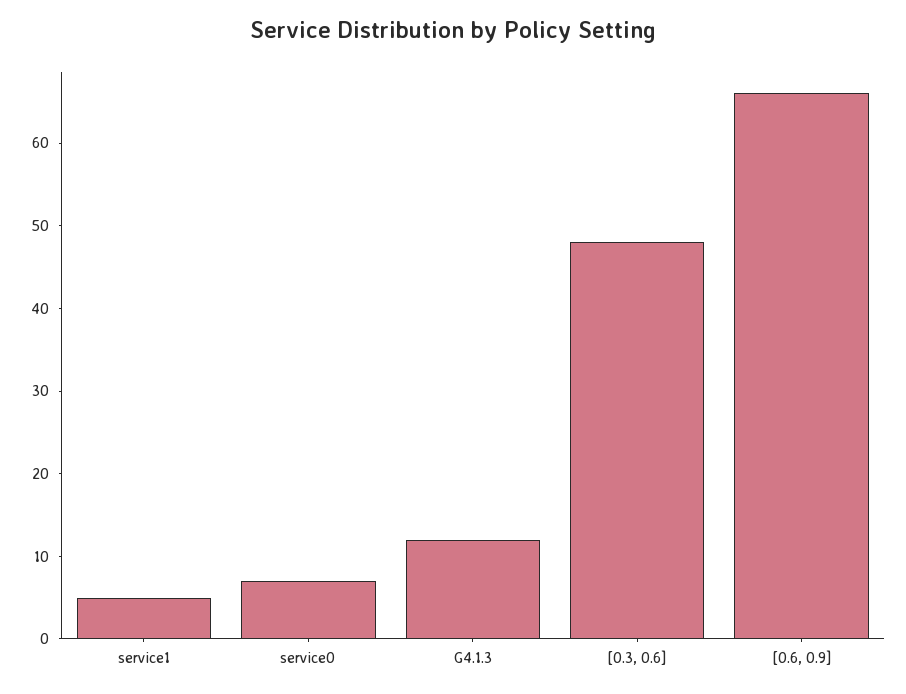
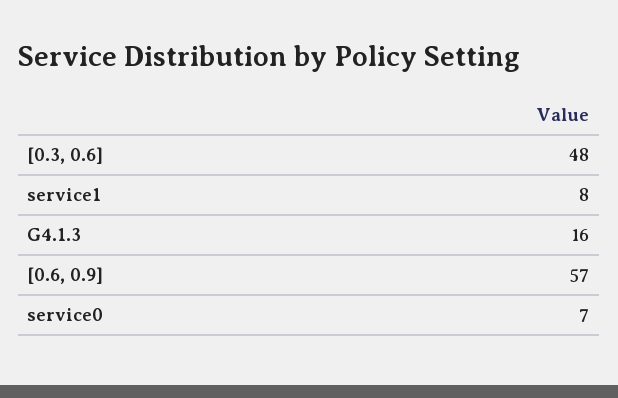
service1: 5 -> 8
G4.1.3: 12 -> 16
[0.6, 0.9]: 66 -> 57

